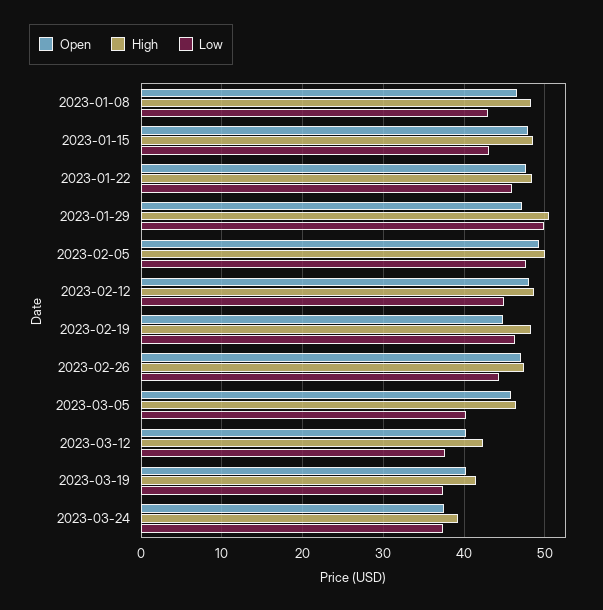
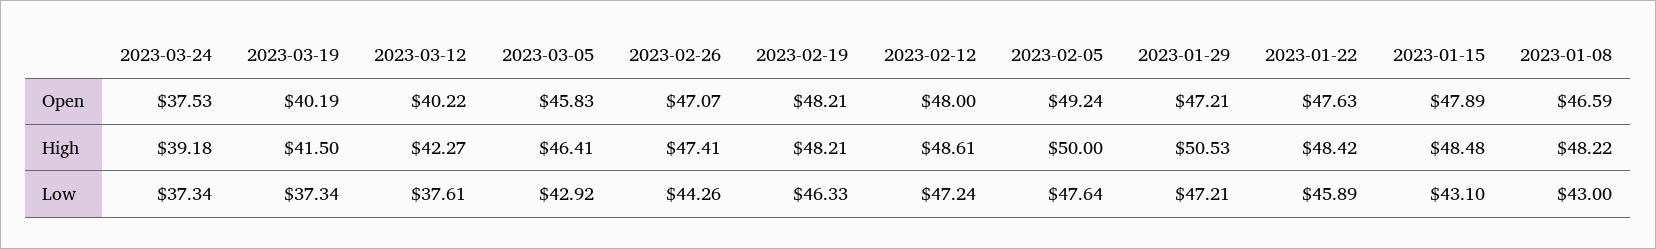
Low, 2023-01-29: 50 -> 47.21
Low, 2023-02-12: 45 -> 47.24
Open, 2023-02-19: 45 -> 48.21
Low, 2023-03-05: 40 -> 42.92

